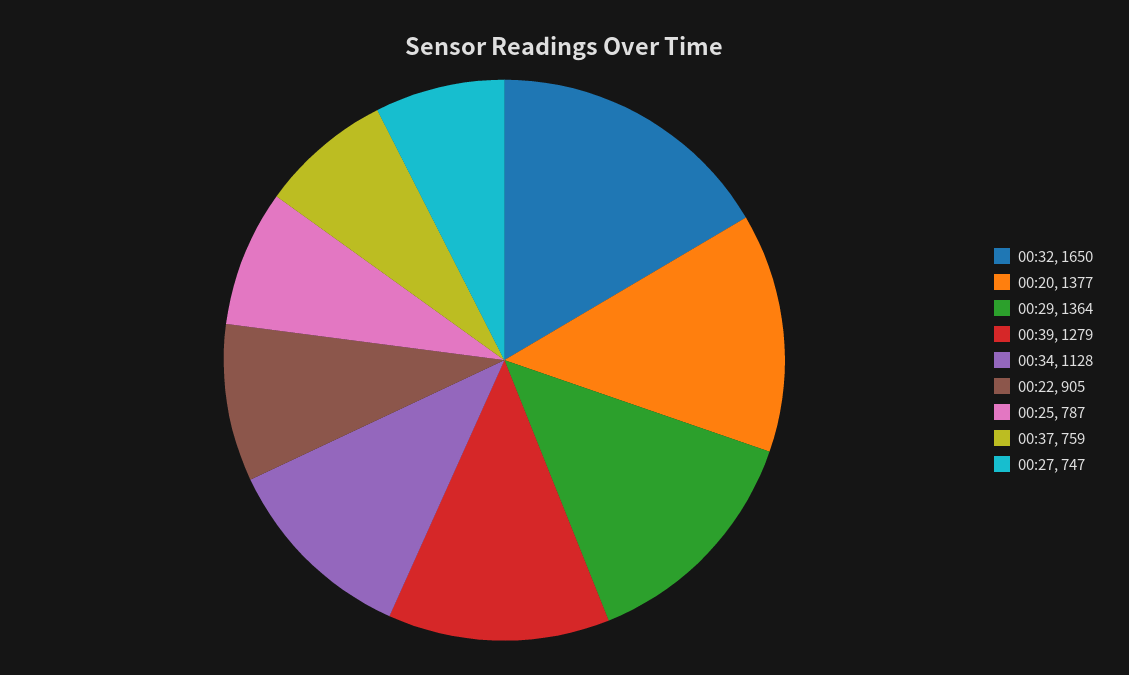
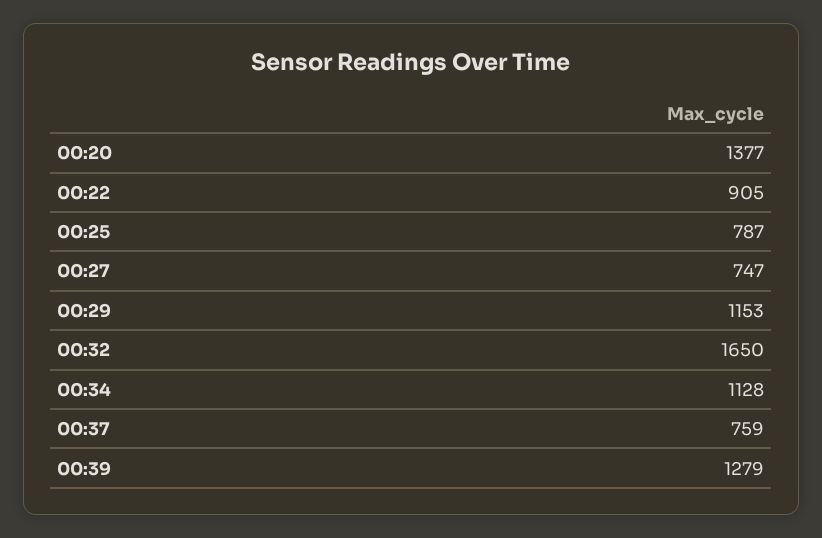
00:29: 1364 -> 1153

